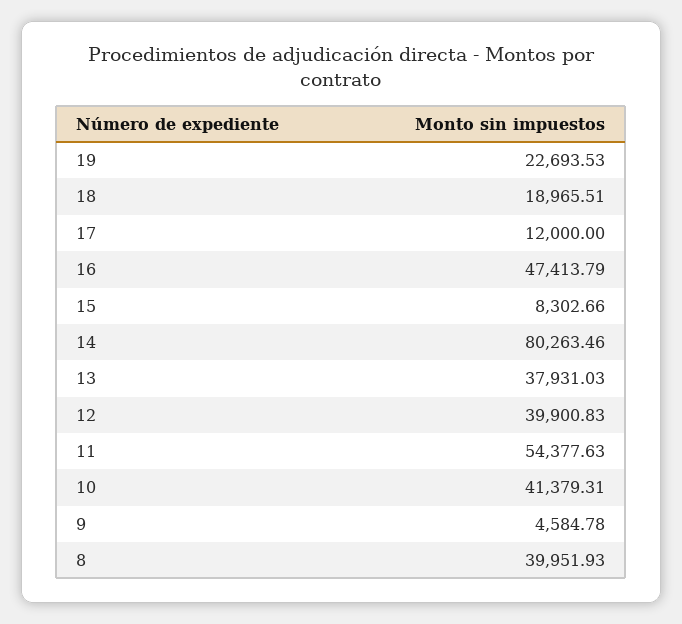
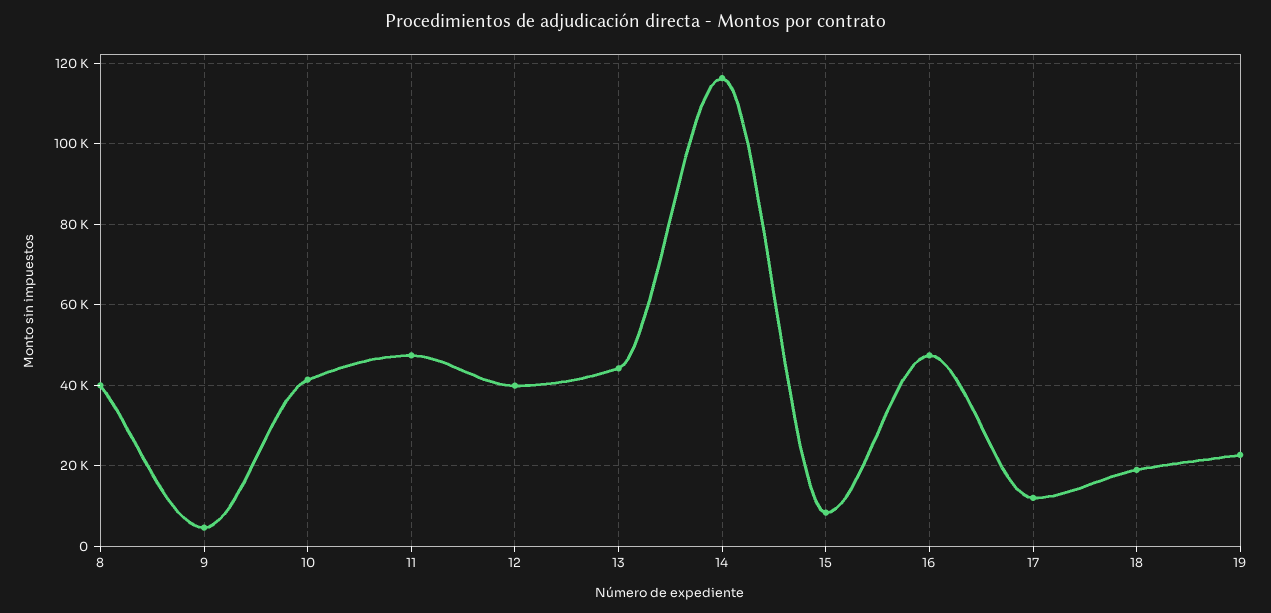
14: 80263.46 -> 116000
13: 37931.03 -> 44000
11: 54377.63 -> 48000

